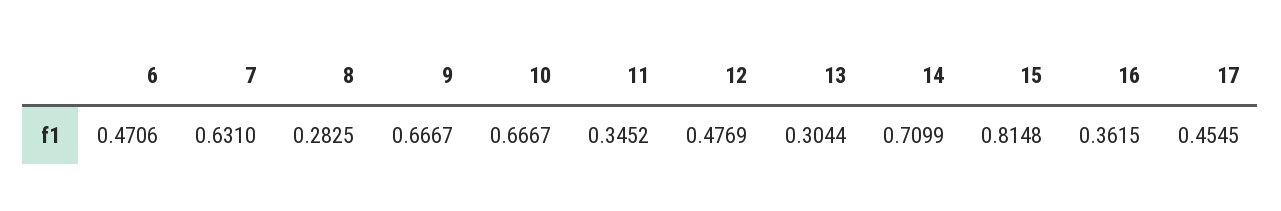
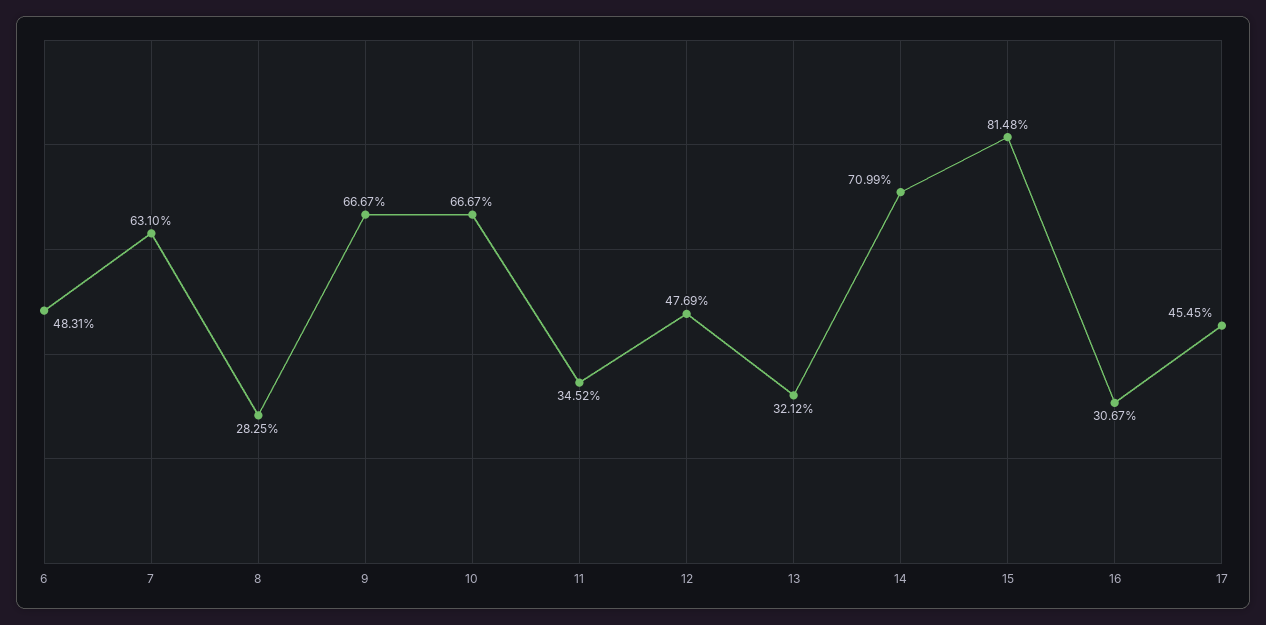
6: 0.4706 -> 0.4831
13: 0.3044 -> 0.3212
16: 0.3615 -> 0.3067

